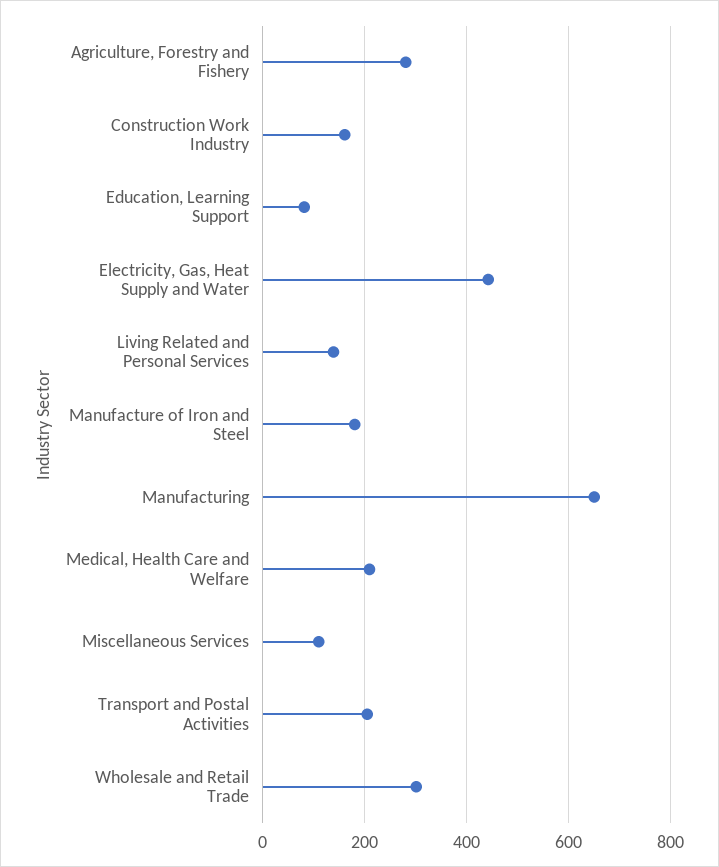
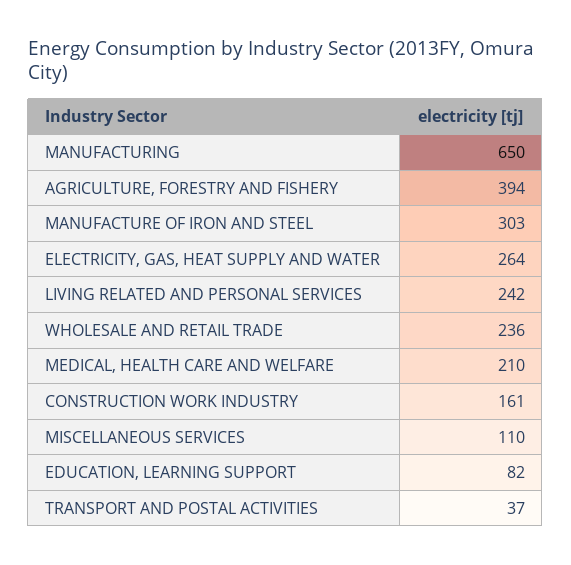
Agriculture, Forestry and Fishery: 280 -> 394
Electricity, Gas, Heat Supply and Water: 440 -> 264
Living Related and Personal Services: 140 -> 242
Manufacture of Iron and Steel: 180 -> 303
Transport and Postal Activities: 200 -> 37
Wholesale and Retail Trade: 300 -> 236

